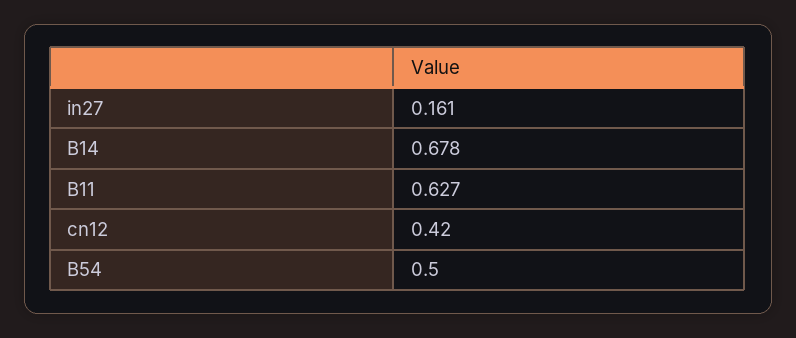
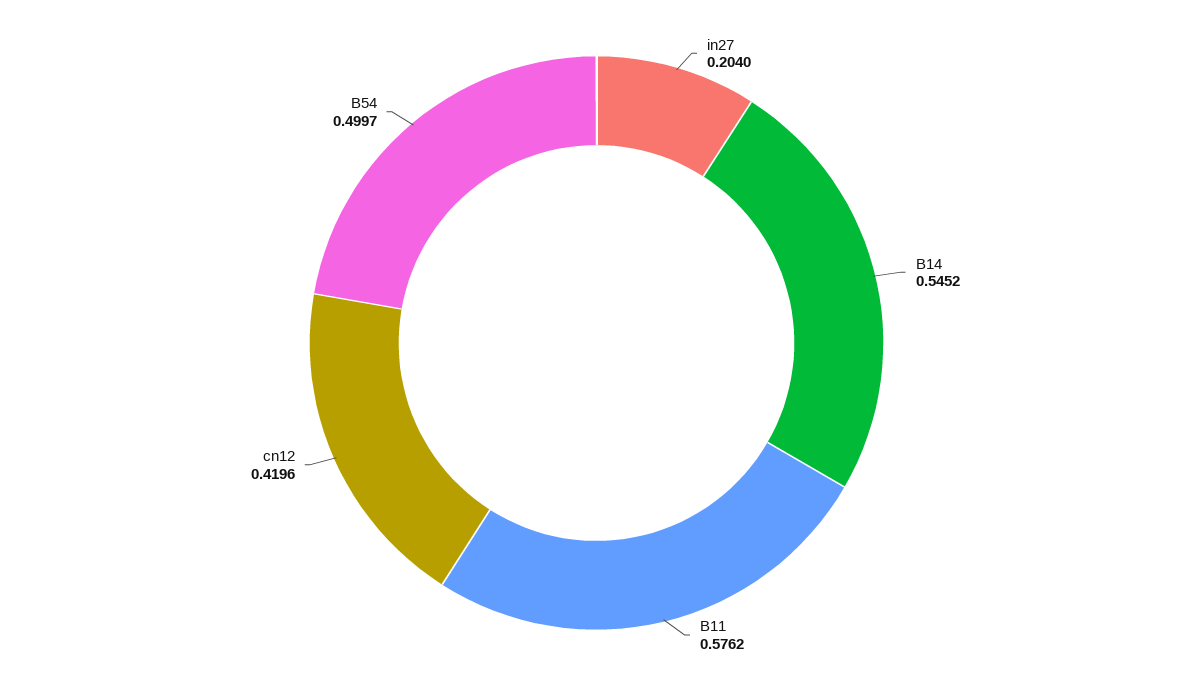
in27: 0.161 -> 0.204
B14: 0.678 -> 0.5452
B11: 0.627 -> 0.5762

